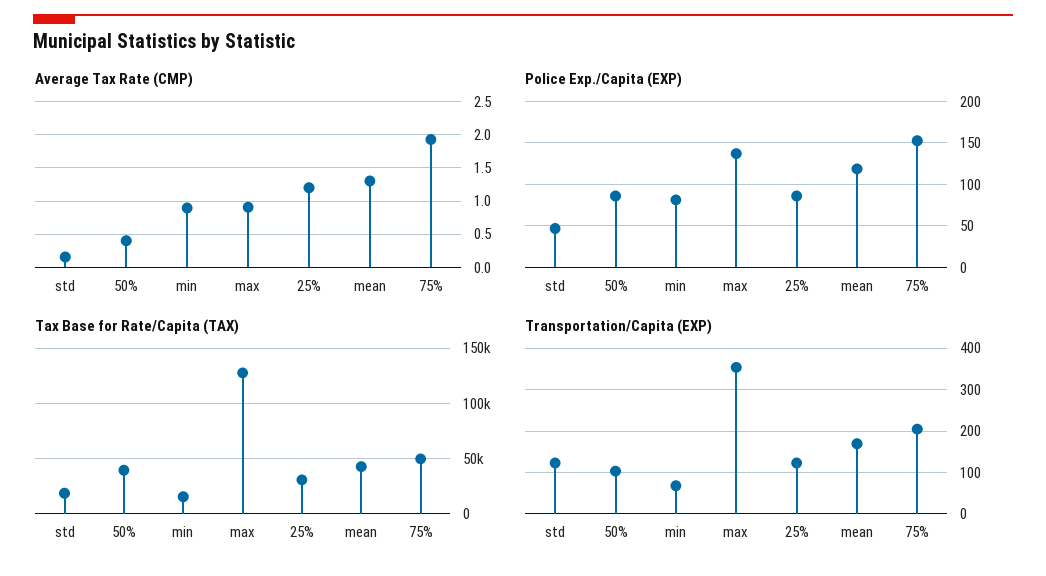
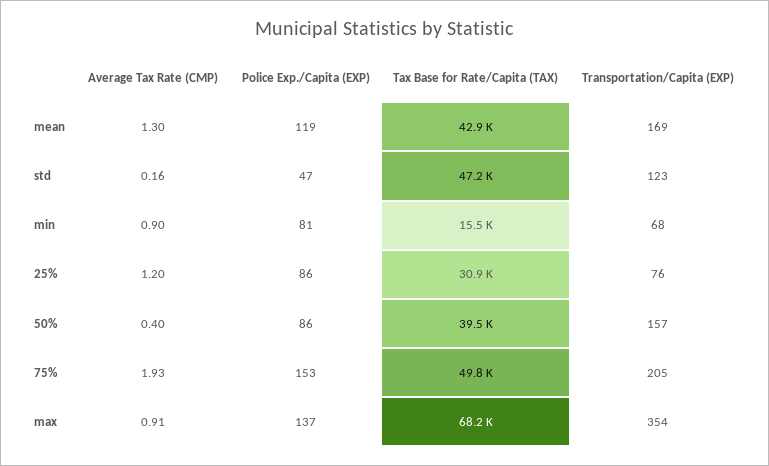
Tax Base for Rate/Capita (TAX), std: 20000 -> 47200
Tax Base for Rate/Capita (TAX), max: 130000 -> 68200
Transportation/Capita (EXP), 50%: 100 -> 157
Transportation/Capita (EXP), 25%: 120 -> 76

